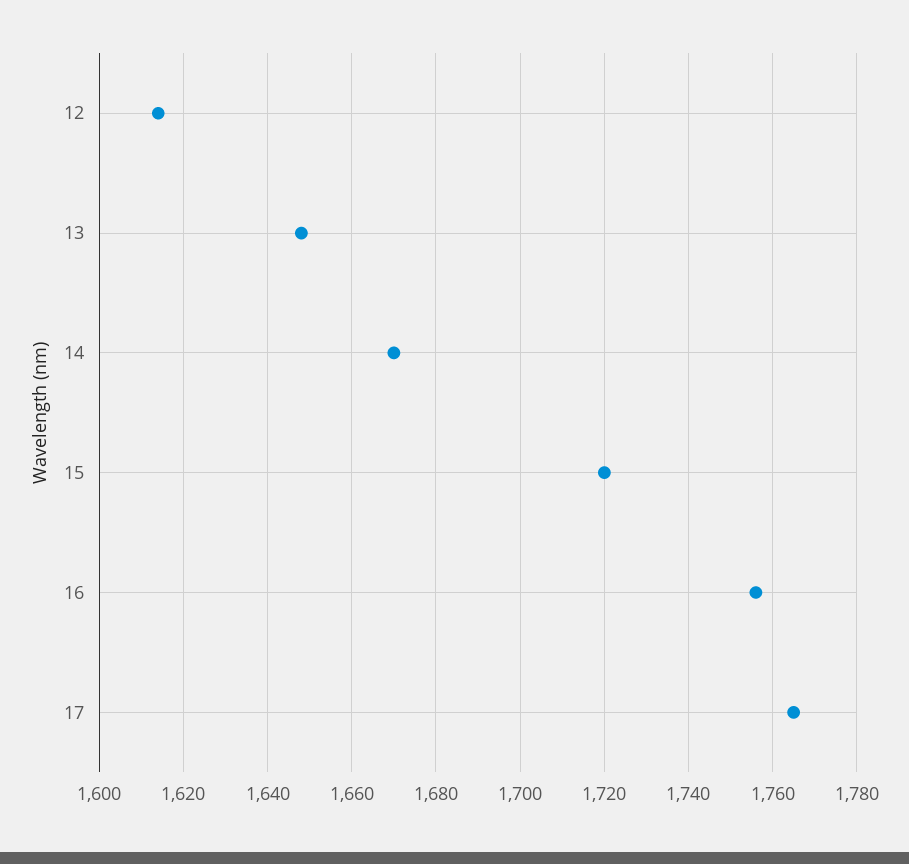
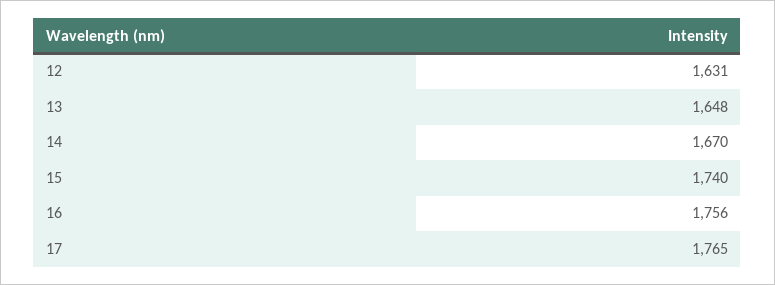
12: 1615 -> 1631
15: 1720 -> 1740

